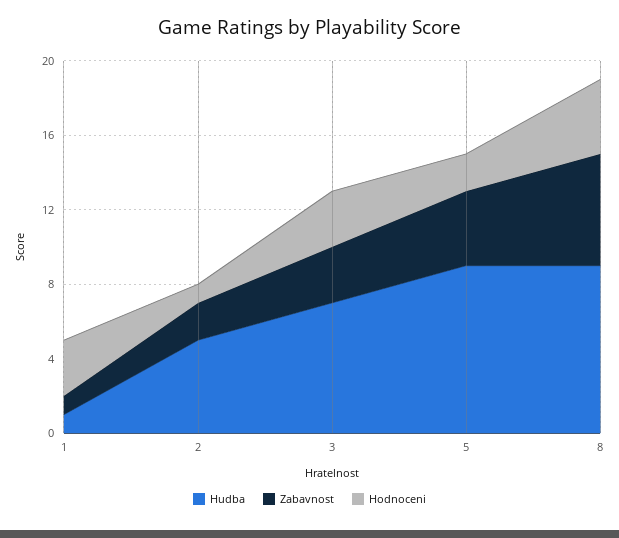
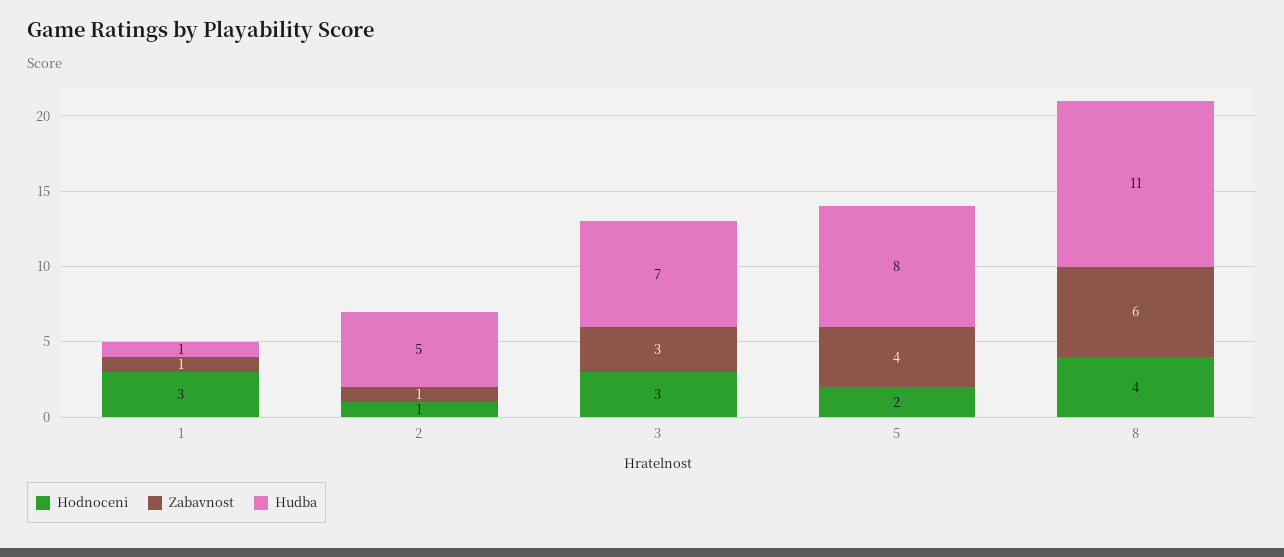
Zabavnost, 2: 2 -> 1
Hudba, 5: 9 -> 8
Hudba, 8: 9 -> 11

